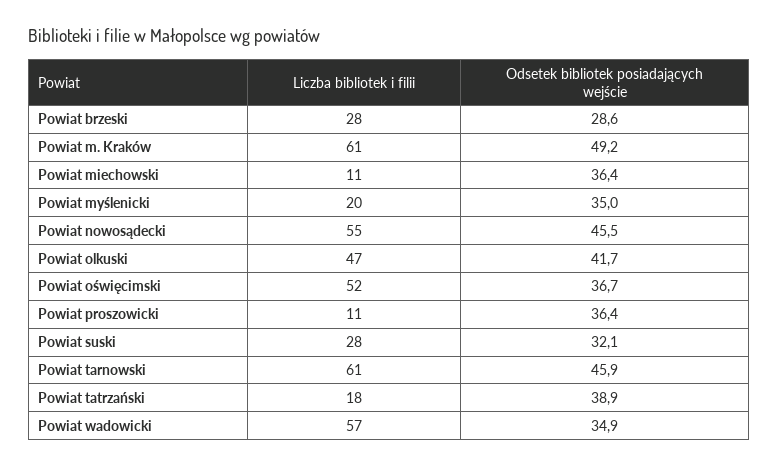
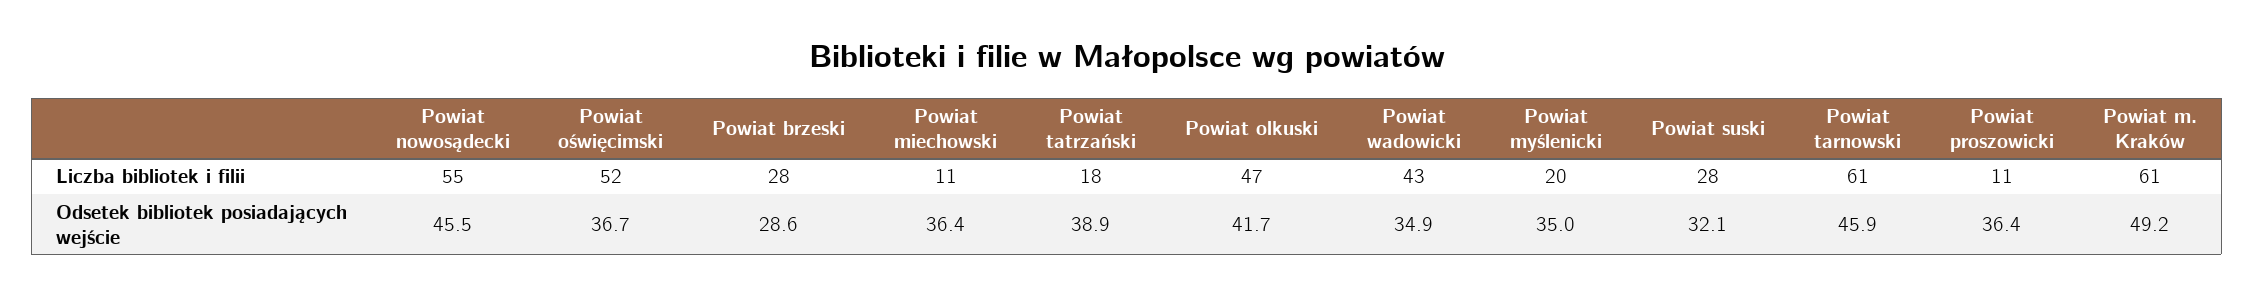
Liczba bibliotek i filii, Powiat wadowicki: 57 -> 43

